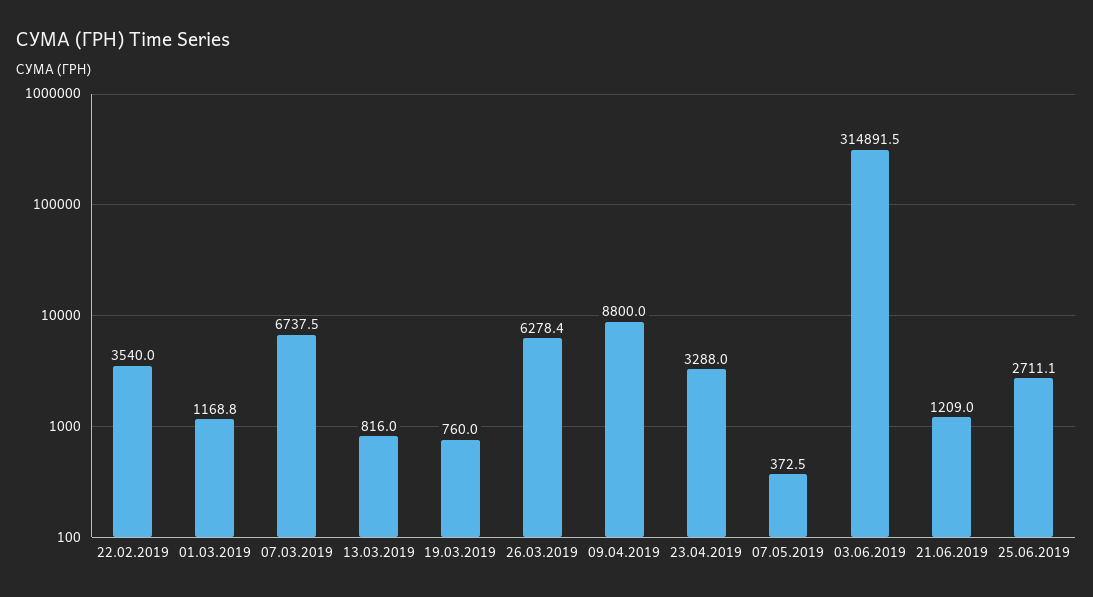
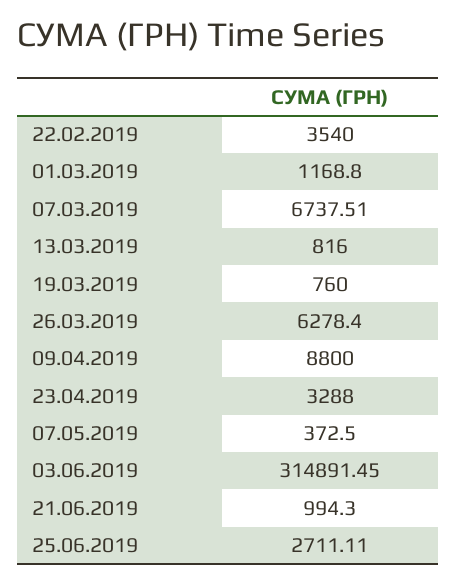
21.06.2019: 1209 -> 994.3

